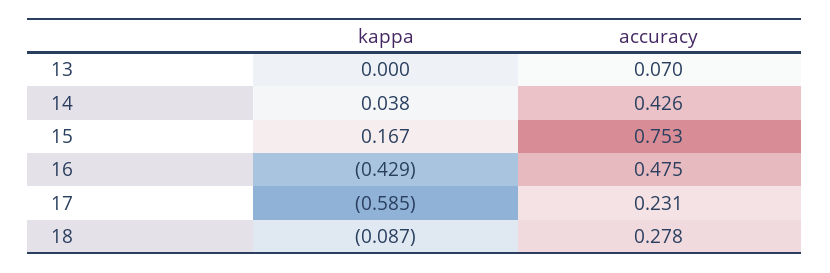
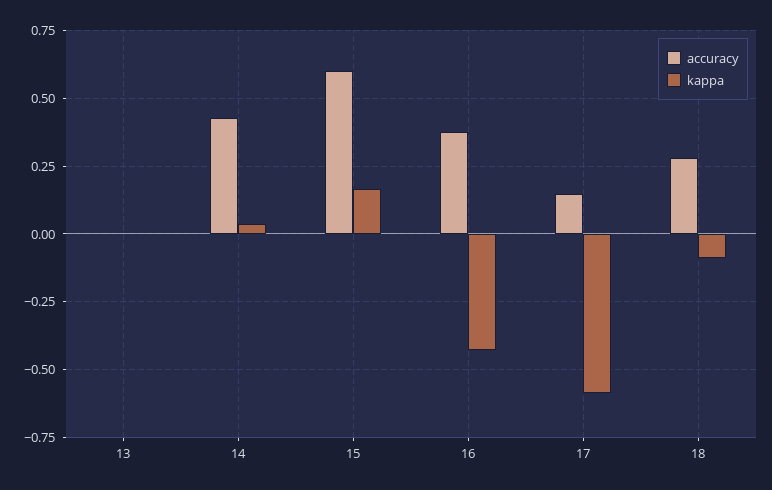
accuracy, 13: 0.07 -> 0
accuracy, 15: 0.753 -> 0.6
accuracy, 16: 0.475 -> 0.375
accuracy, 17: 0.231 -> 0.15

